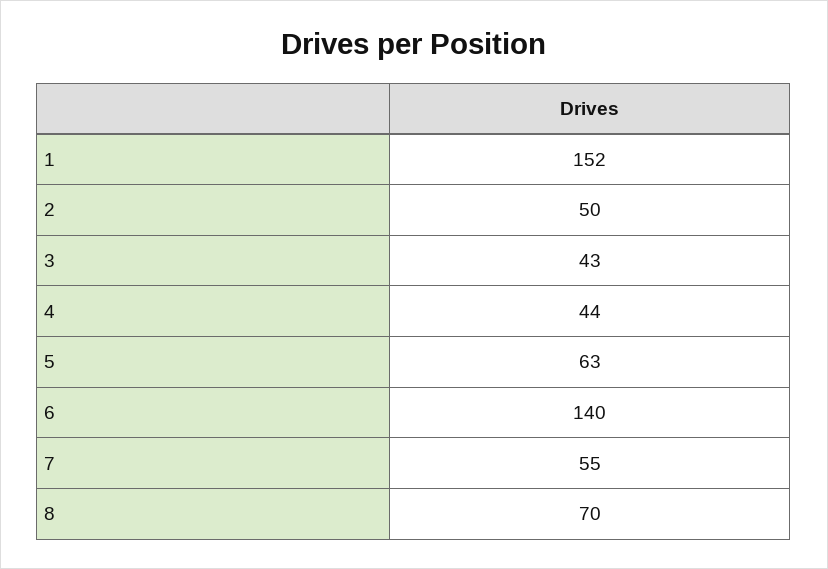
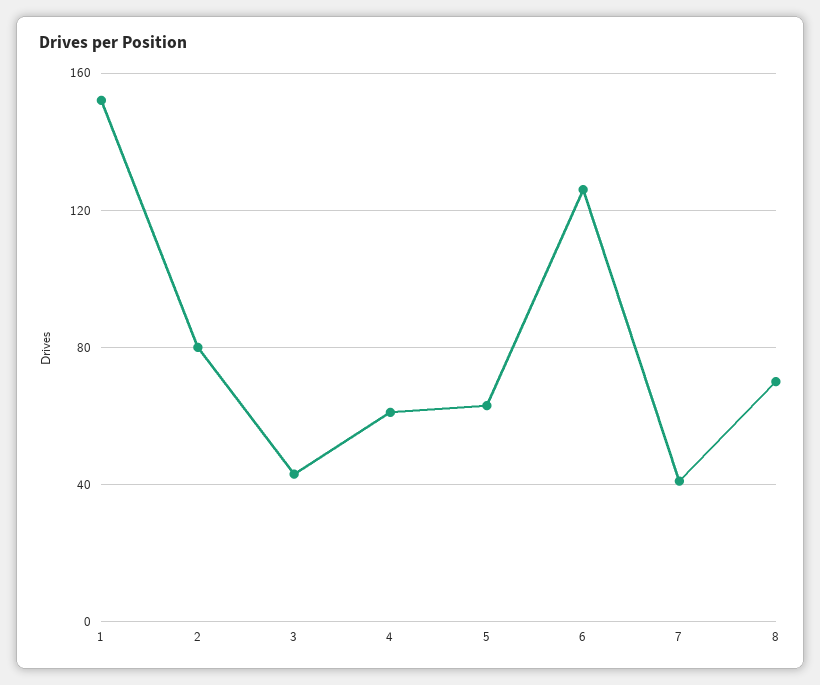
2: 50 -> 80
4: 44 -> 60
6: 140 -> 125
7: 55 -> 40

